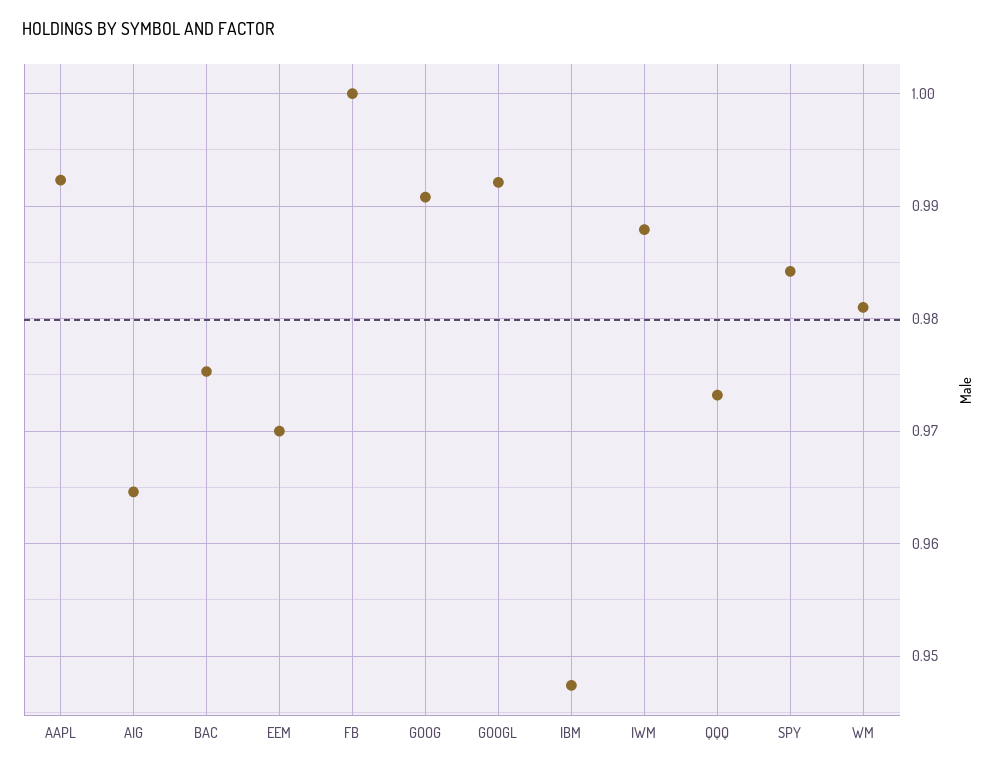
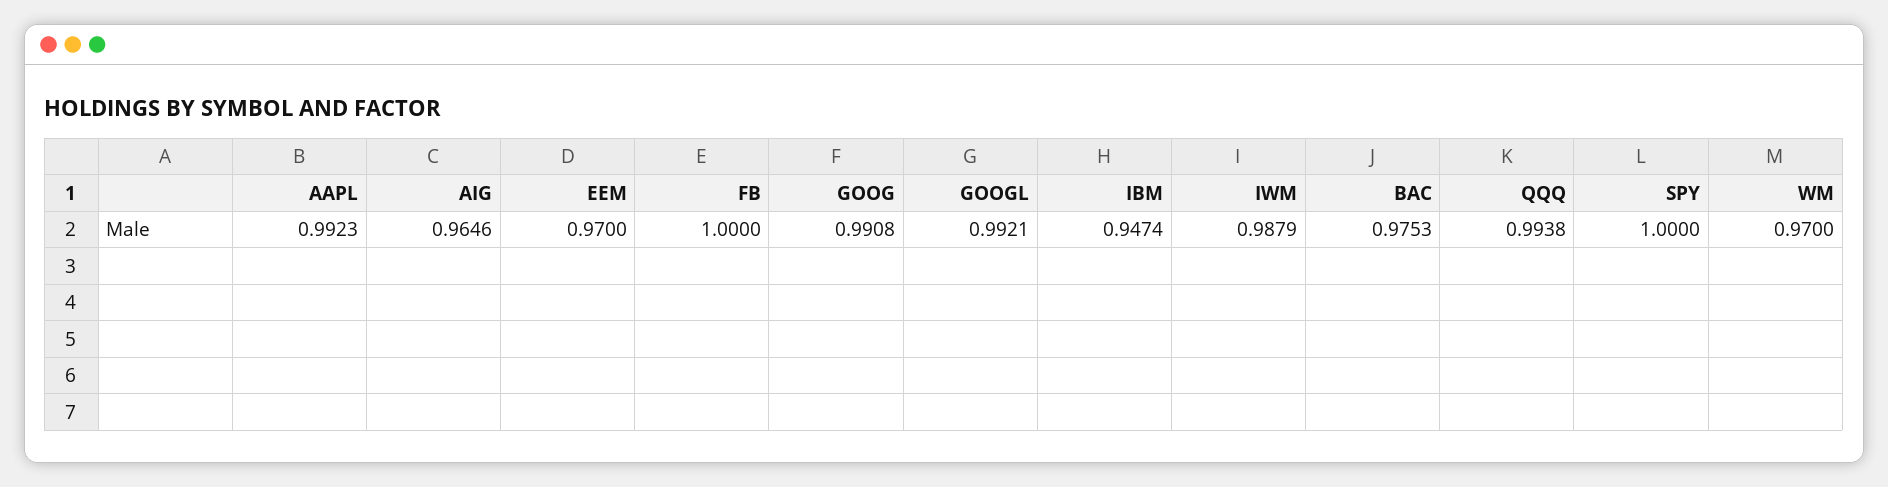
QQQ: 0.973 -> 0.9938
SPY: 0.984 -> 1
WM: 0.981 -> 0.97

